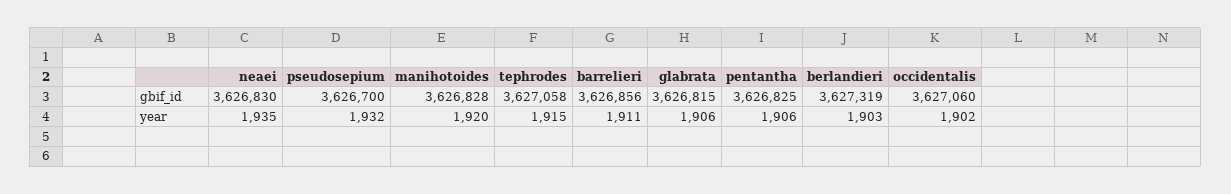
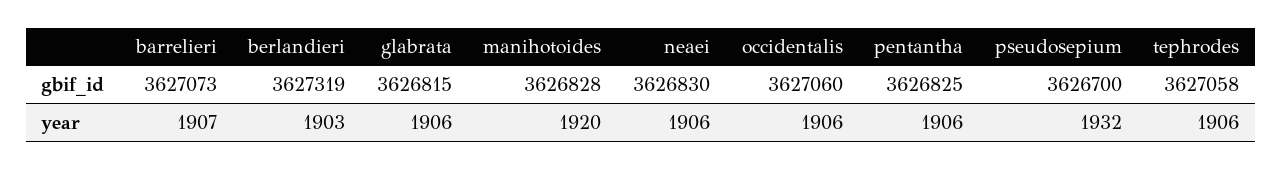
barrelieri, gbif_id: 3626856 -> 3627073
neaei, year: 1935 -> 1906
tephrodes, year: 1915 -> 1906
barrelieri, year: 1911 -> 1907
occidentalis, year: 1902 -> 1906

